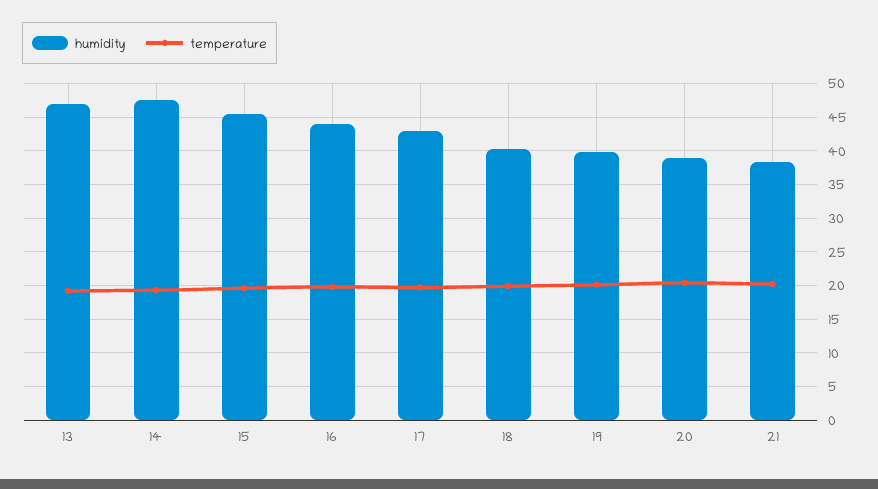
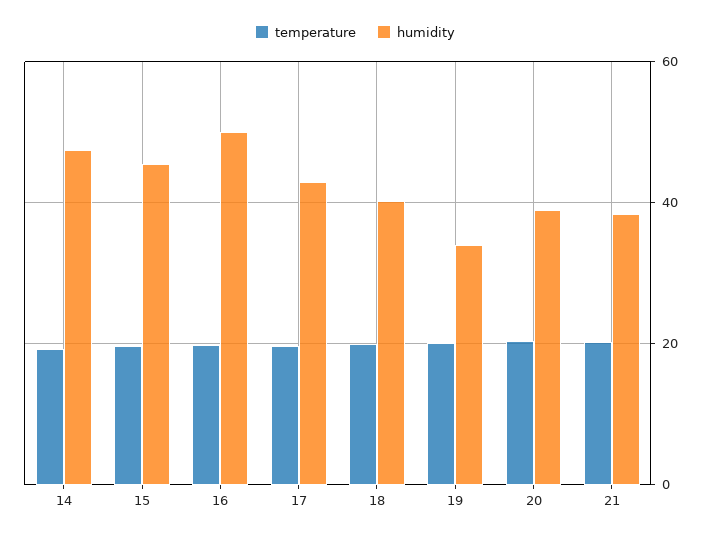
humidity, 13: 47 -> none
temperature, 13: 19 -> none
humidity, 16: 44 -> 50
humidity, 19: 40 -> 34

